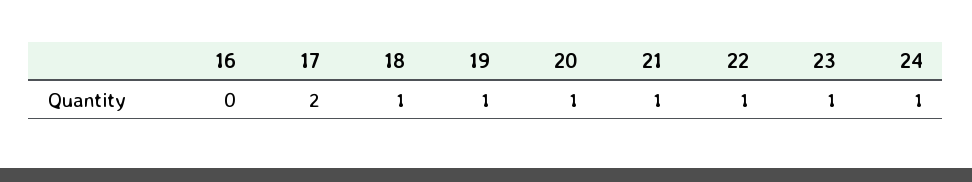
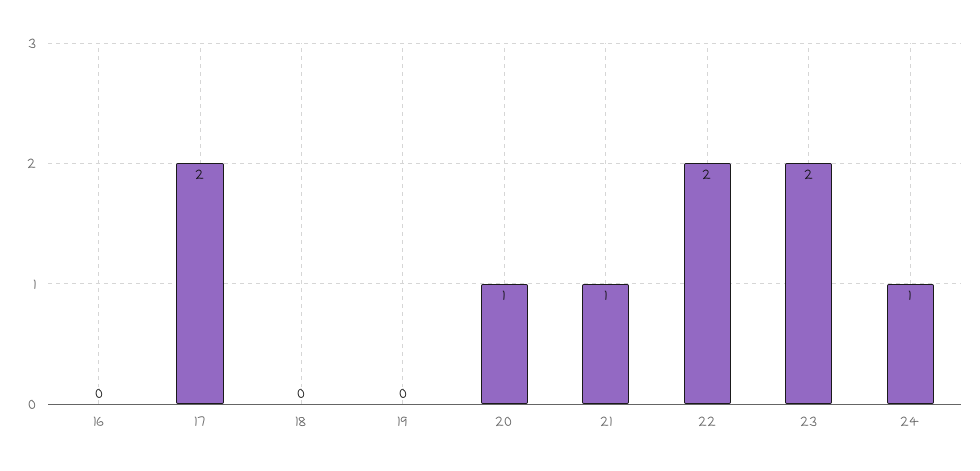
18: 1 -> 0
19: 1 -> 0
22: 1 -> 2
23: 1 -> 2

